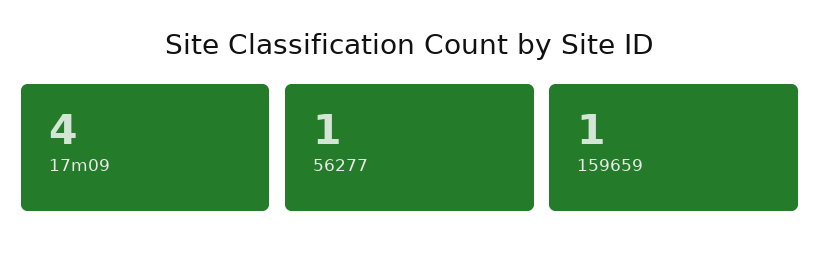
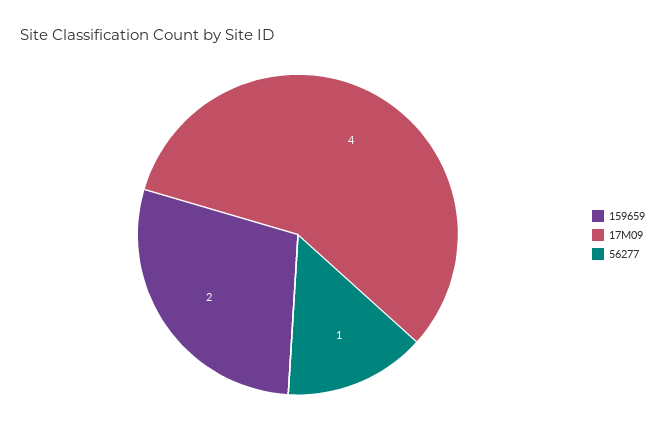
159659: 1 -> 2

